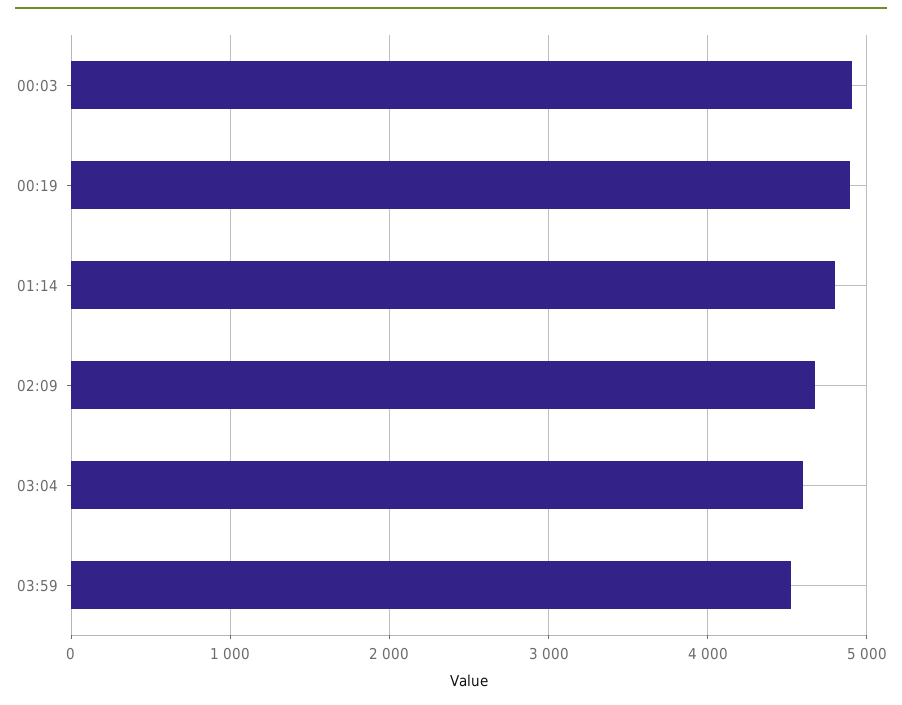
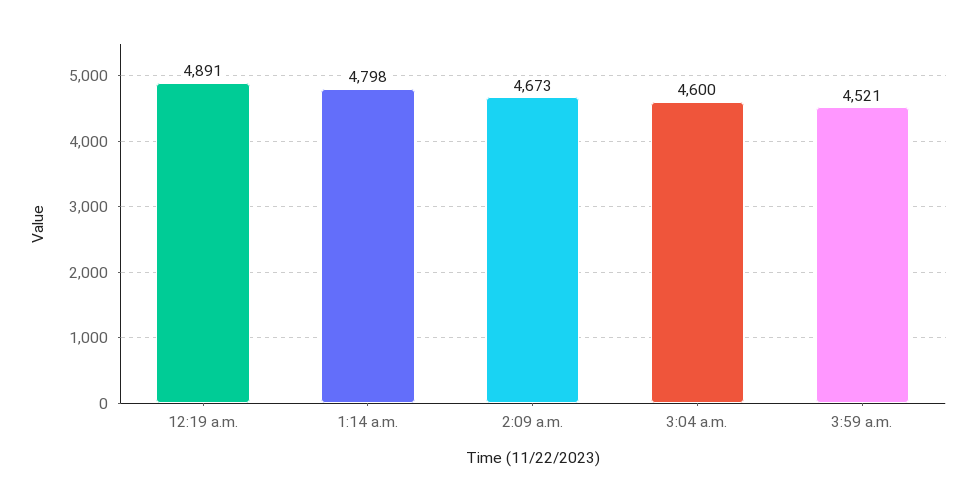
00:03: 4900 -> none

